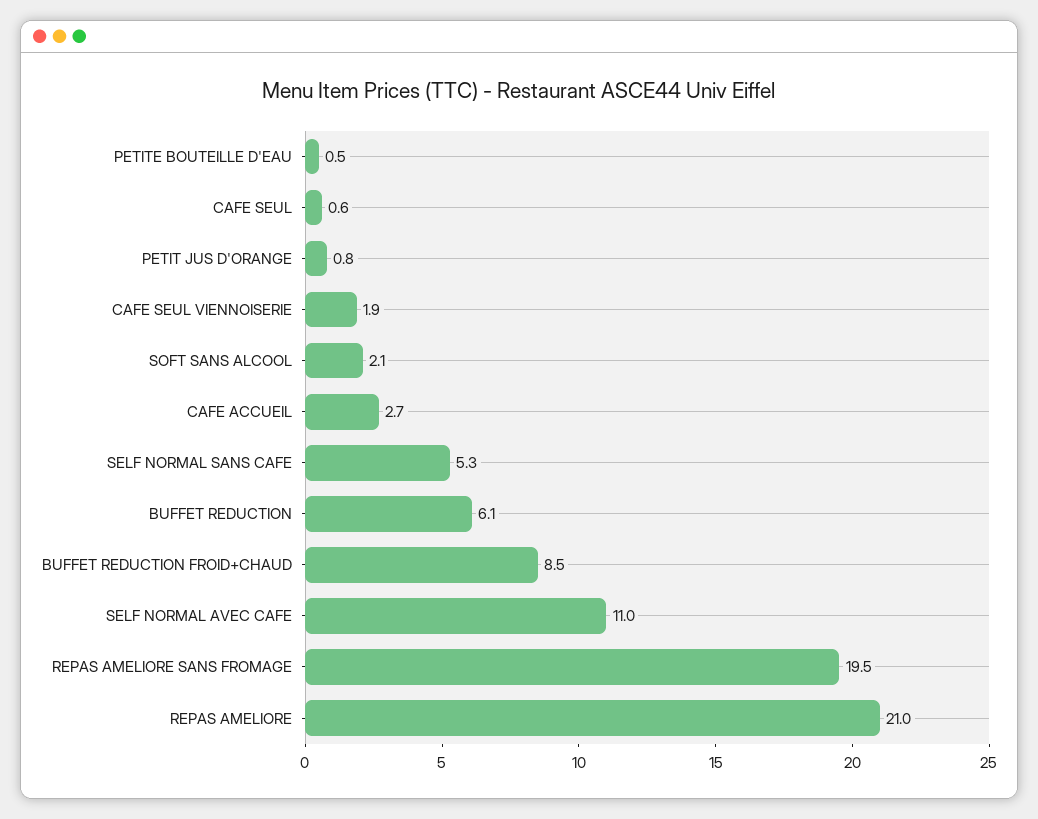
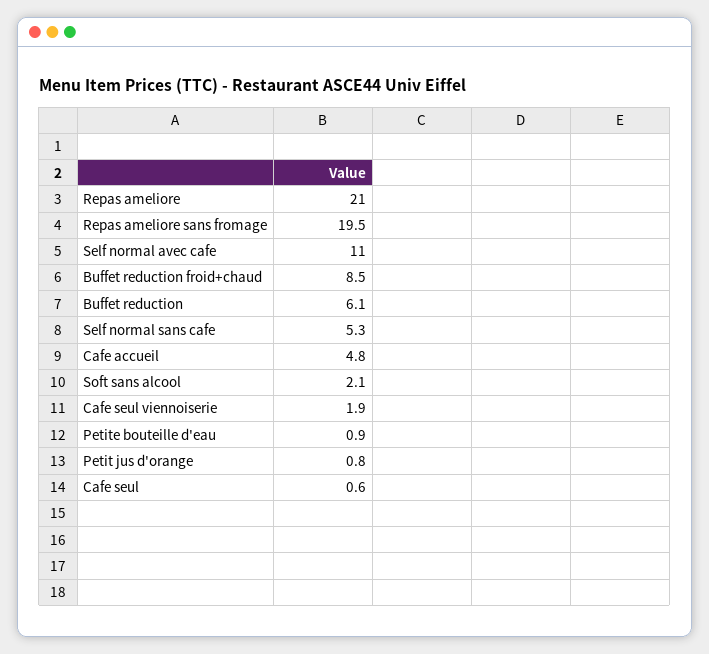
PETITE BOUTEILLE D'EAU: 0.5 -> 0.9
CAFE ACCUEIL: 2.7 -> 4.8

